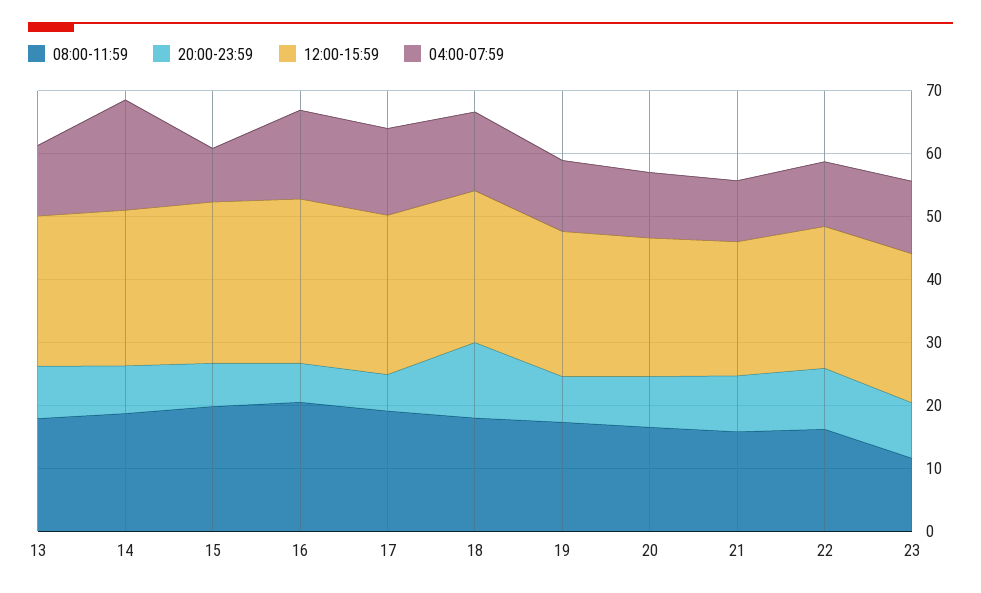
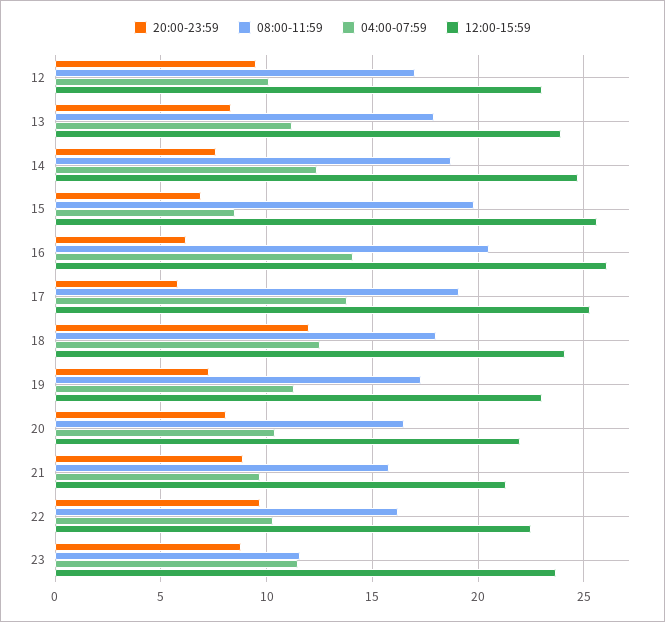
04:00-07:59, 14: 18 -> 12.5
20:00-23:59, 12: none -> 9.5
08:00-11:59, 12: none -> 17
04:00-07:59, 12: none -> 10
12:00-15:59, 12: none -> 23

